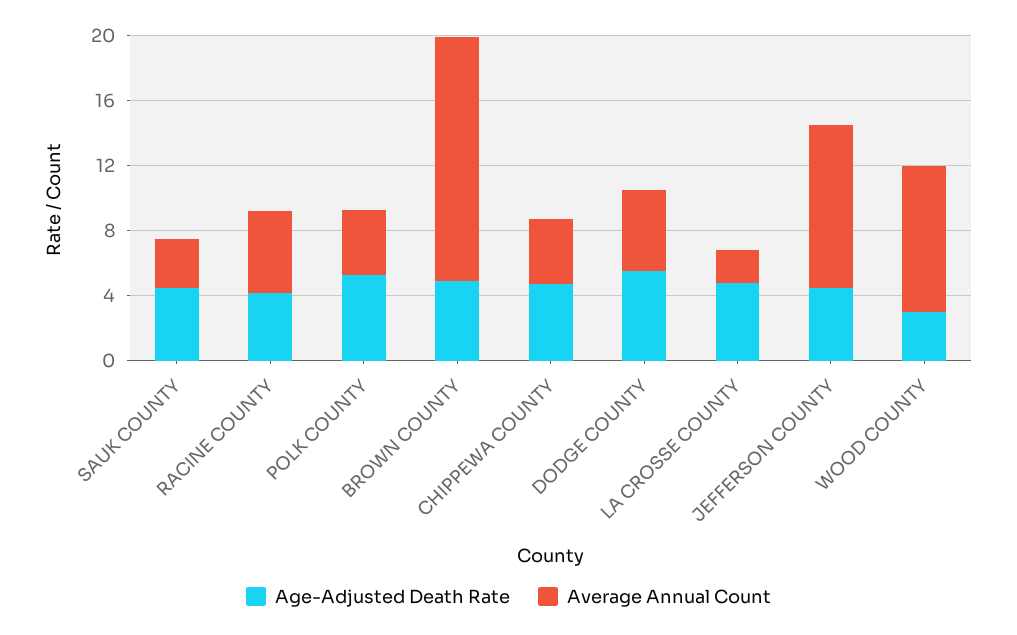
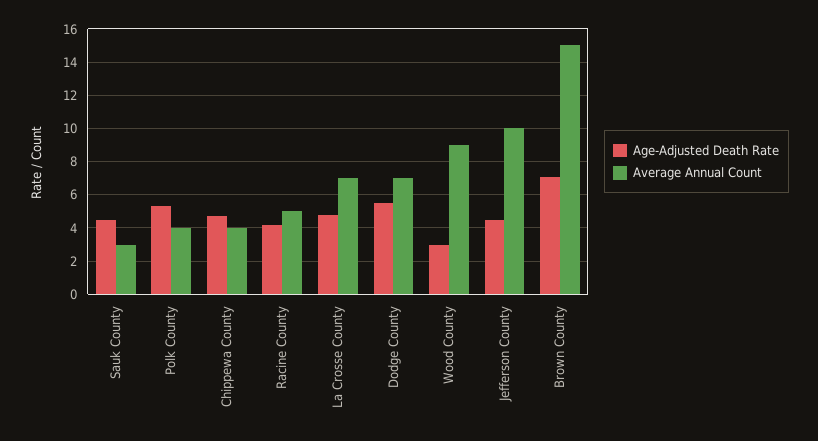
Age-Adjusted Death Rate, BROWN COUNTY: 5 -> 7
Average Annual Count, DODGE COUNTY: 5 -> 7
Average Annual Count, LA CROSSE COUNTY: 2 -> 7

